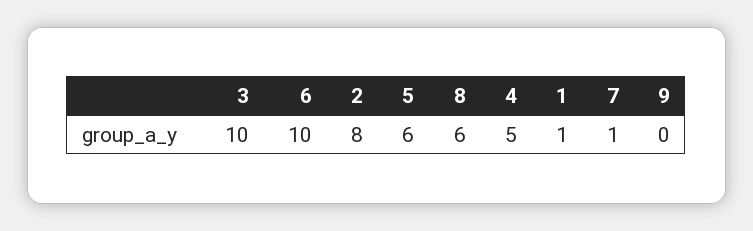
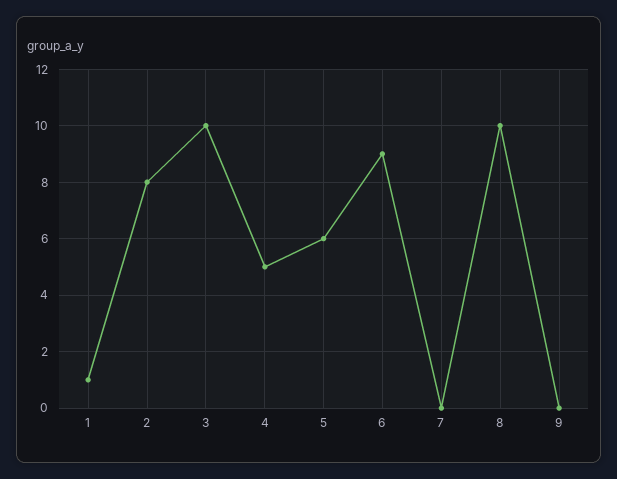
6: 10 -> 9
8: 6 -> 10
7: 1 -> 0

